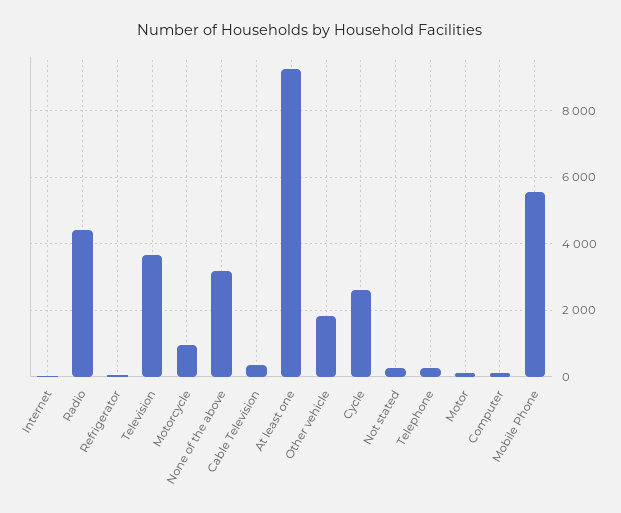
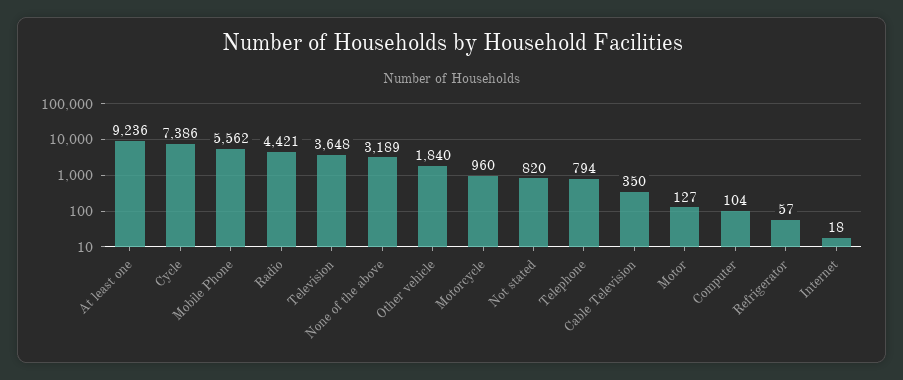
Cycle: 2600 -> 7386
Not stated: 200 -> 820
Telephone: 200 -> 794

